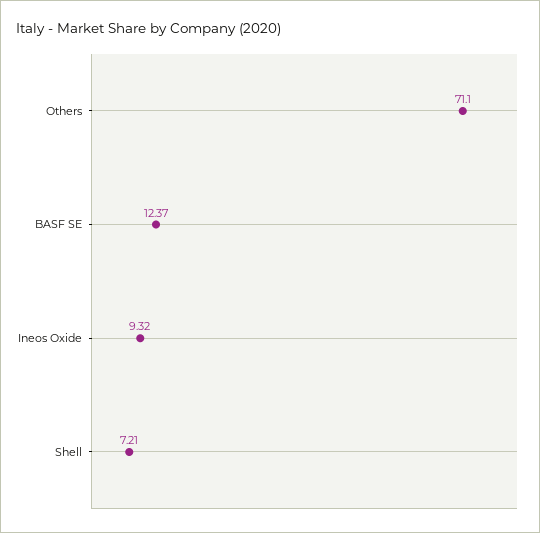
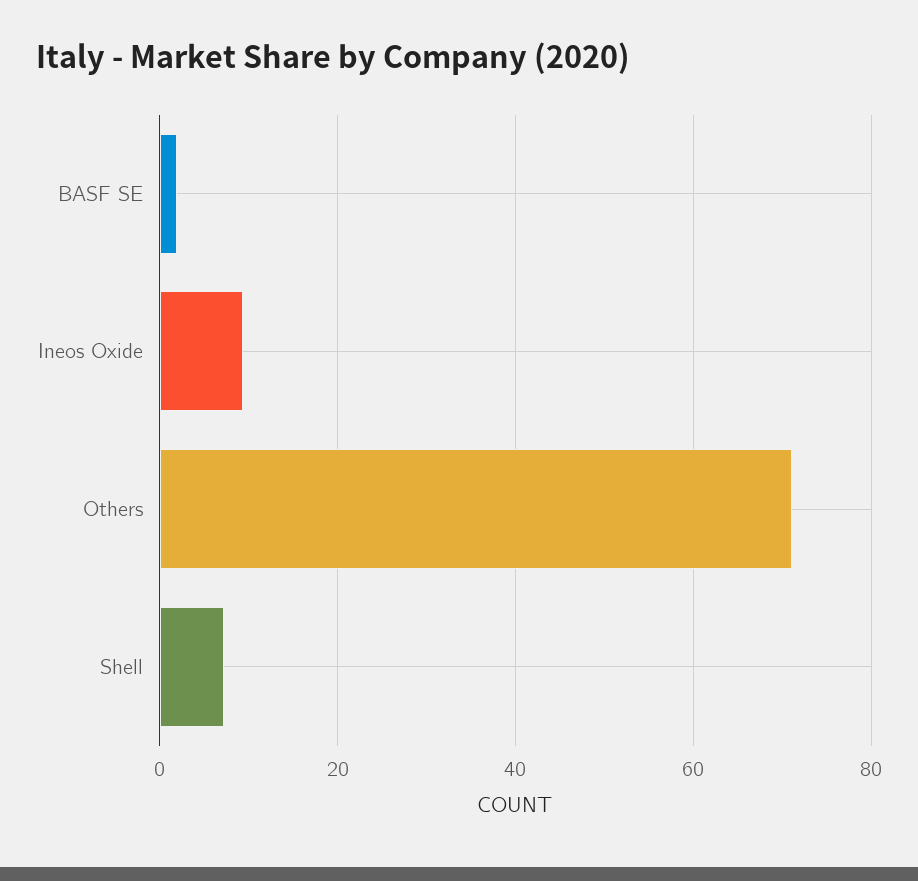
BASF SE: 12.37 -> 2

